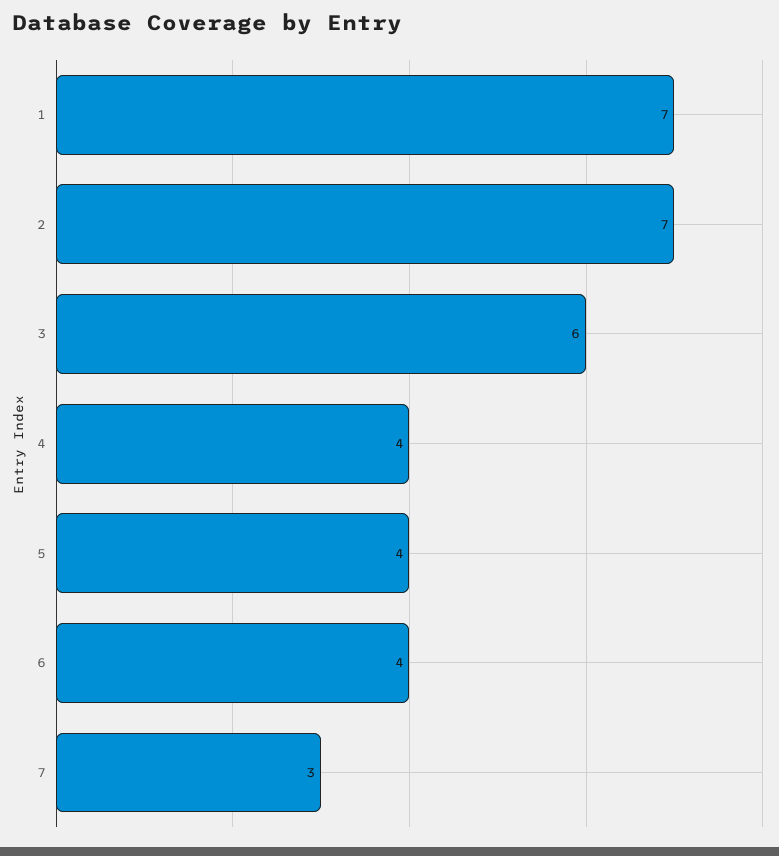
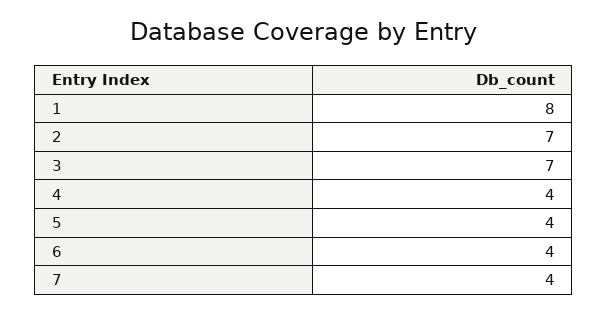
1: 7 -> 8
3: 6 -> 7
7: 3 -> 4

